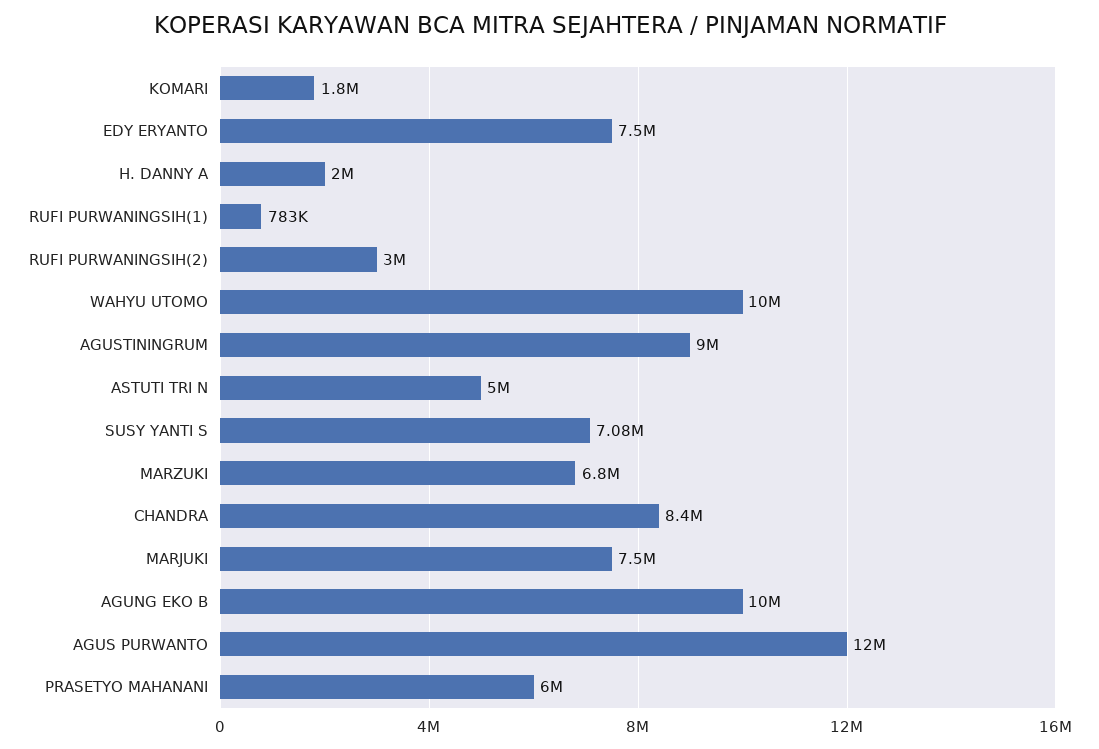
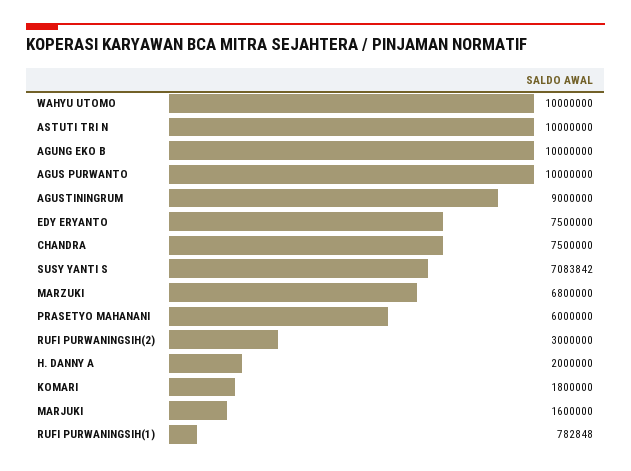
ASTUTI TRI N: 5000000 -> 10000000
CHANDRA: 8400000 -> 7500000
MARJUKI: 7500000 -> 1600000
AGUS PURWANTO: 12000000 -> 10000000

